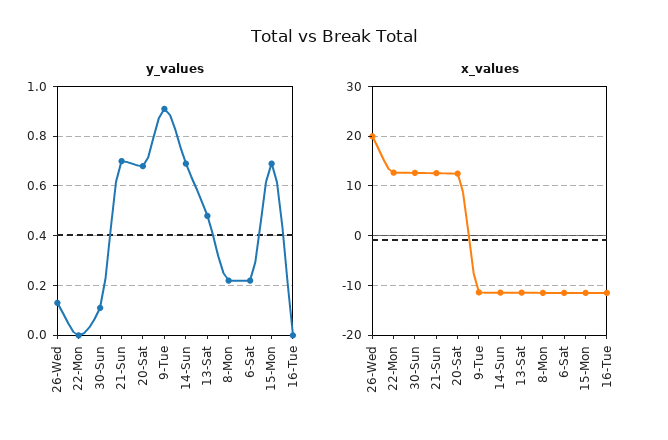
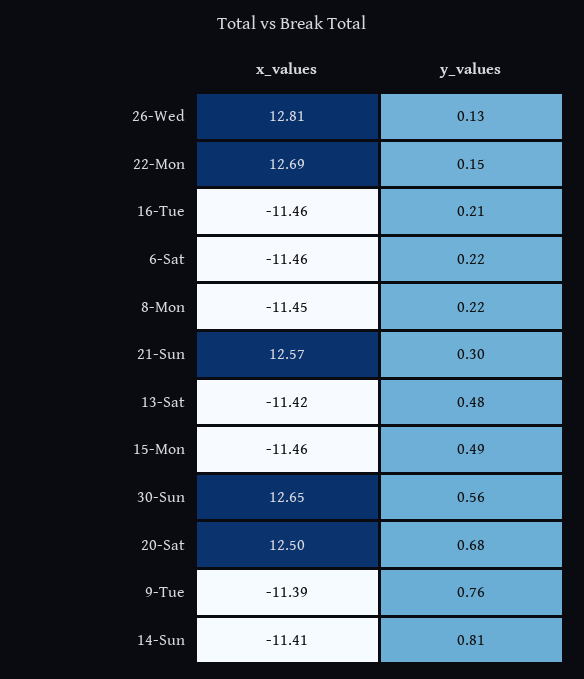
y_values, 22-Mon: 0 -> 0.15
y_values, 30-Sun: 0.1 -> 0.56
y_values, 21-Sun: 0.7 -> 0.3
y_values, 9-Tue: 0.9 -> 0.76
y_values, 14-Sun: 0.7 -> 0.81
y_values, 15-Mon: 0.7 -> 0.49
y_values, 16-Tue: 0 -> 0.21
x_values, 26-Wed: 20 -> 12.81

